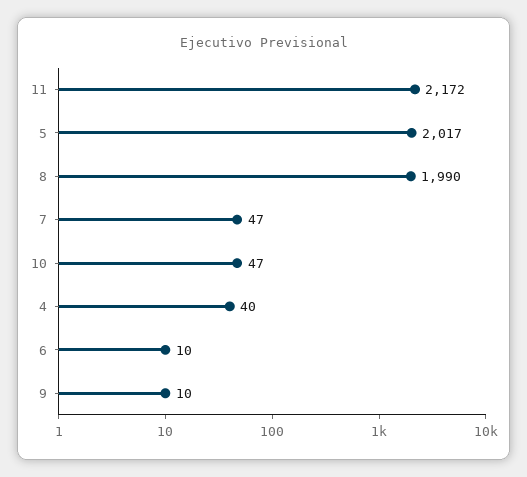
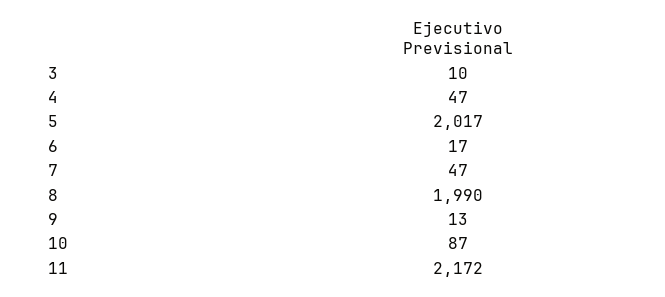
10: 47 -> 87
4: 40 -> 47
6: 10 -> 17
9: 10 -> 13
3: none -> 10

